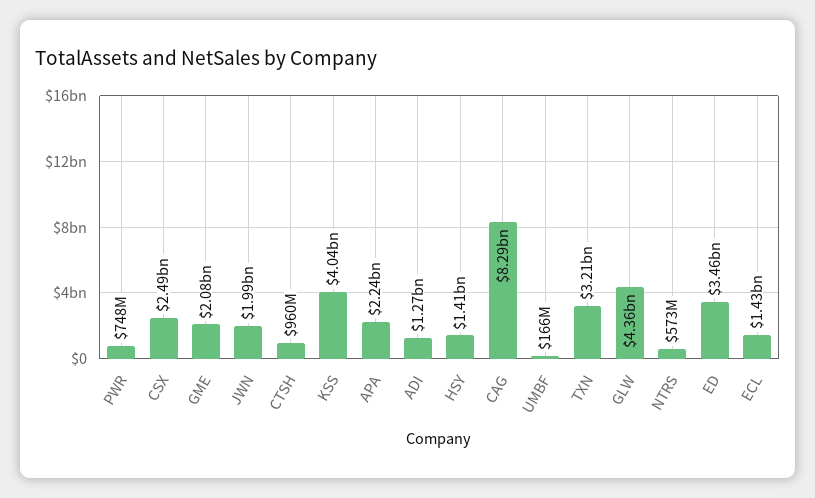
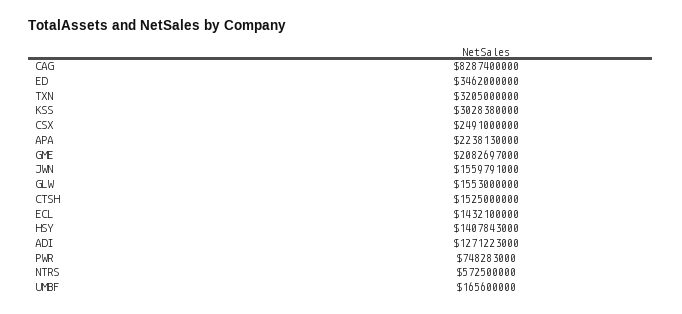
JWN: 1990000000 -> 1559791000
CTSH: 960000000 -> 1525000000
KSS: 4040000000 -> 3028380000
GLW: 4360000000 -> 1553000000

